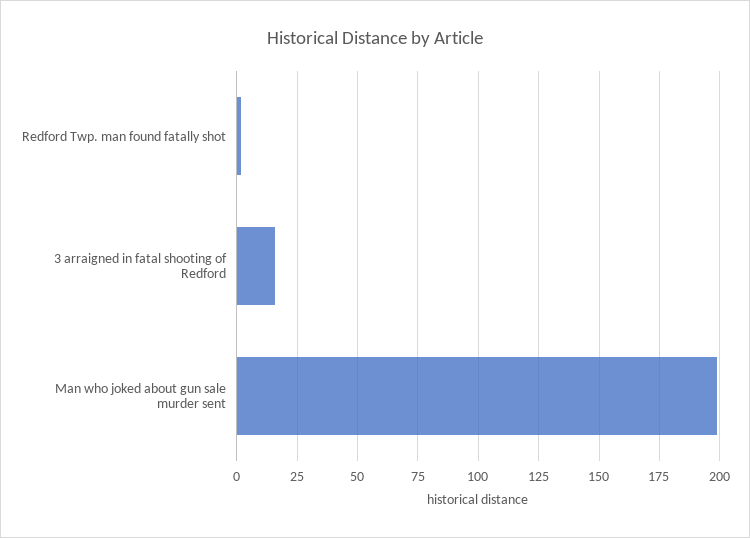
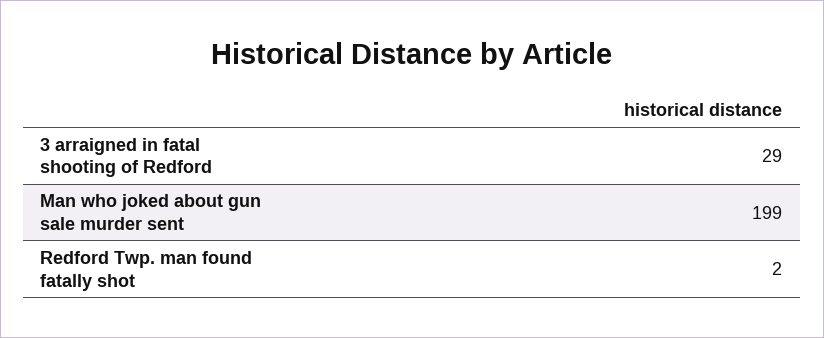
3 arraigned in fatal shooting of Redford: 15 -> 29

